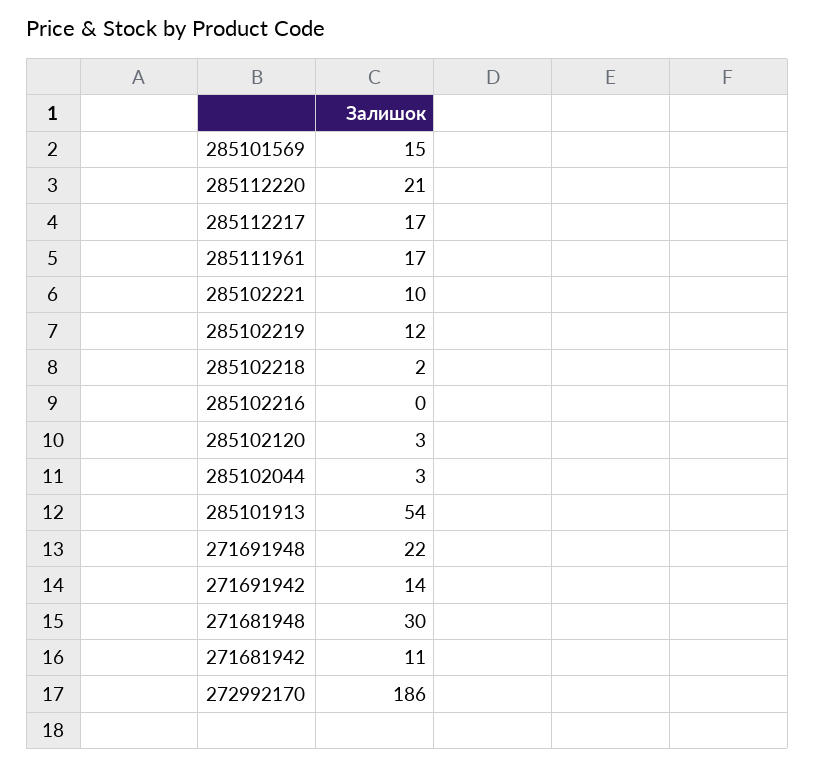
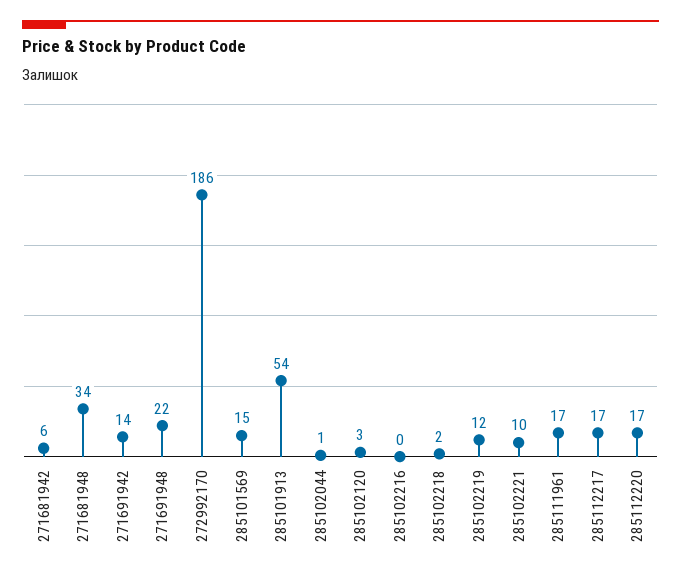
285112220: 21 -> 17
285102044: 3 -> 1
271681948: 30 -> 34
271681942: 11 -> 6

